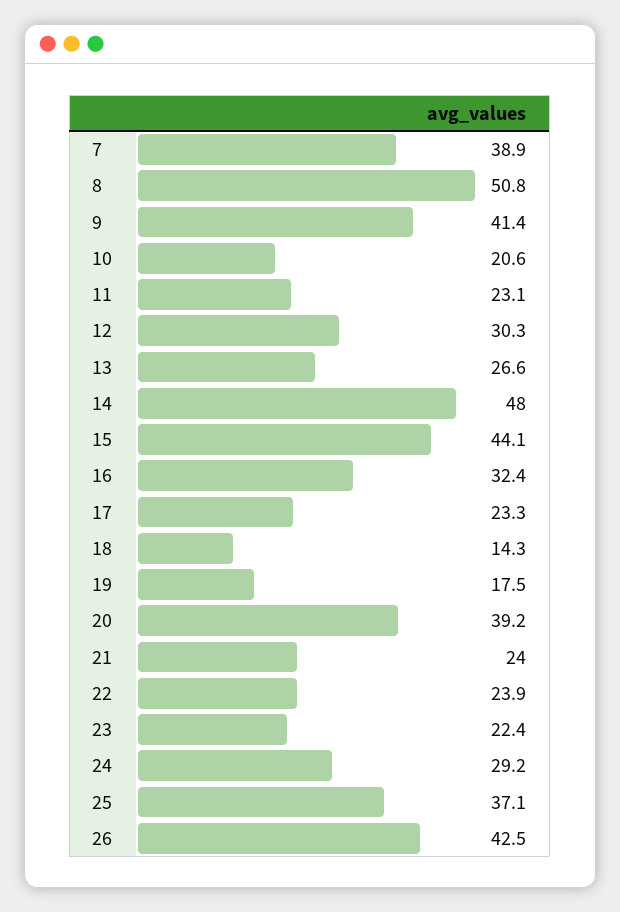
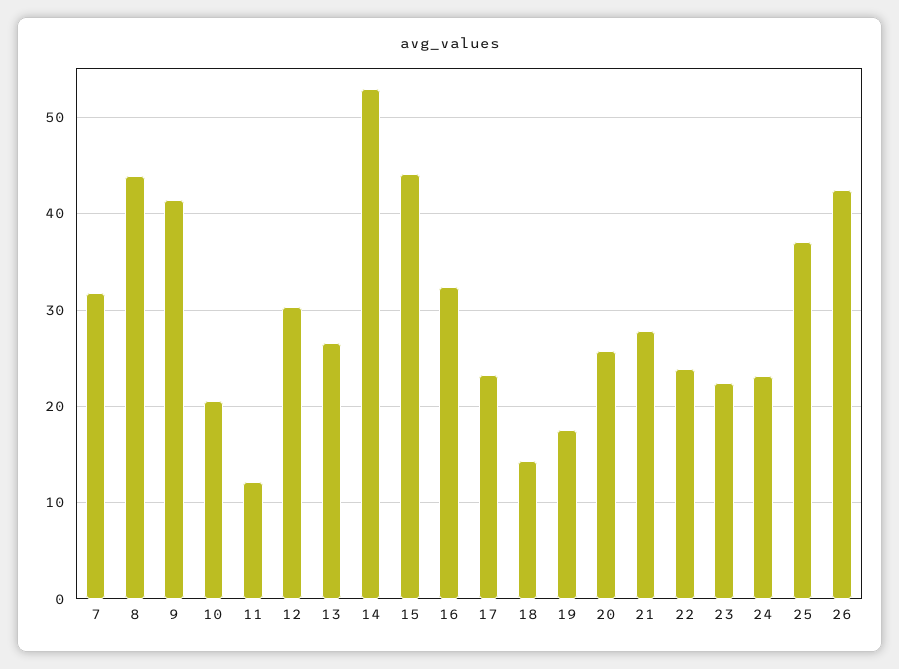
7: 38.9 -> 32
8: 50.8 -> 44
11: 23.1 -> 12
14: 48 -> 53
20: 39.2 -> 26
21: 24 -> 28
24: 29.2 -> 23

